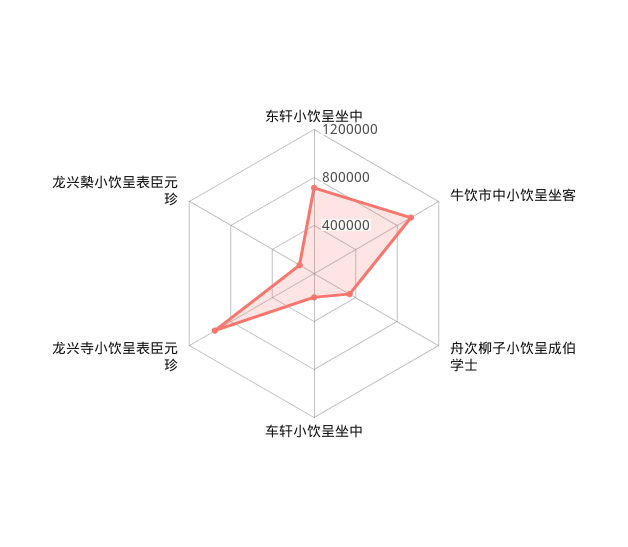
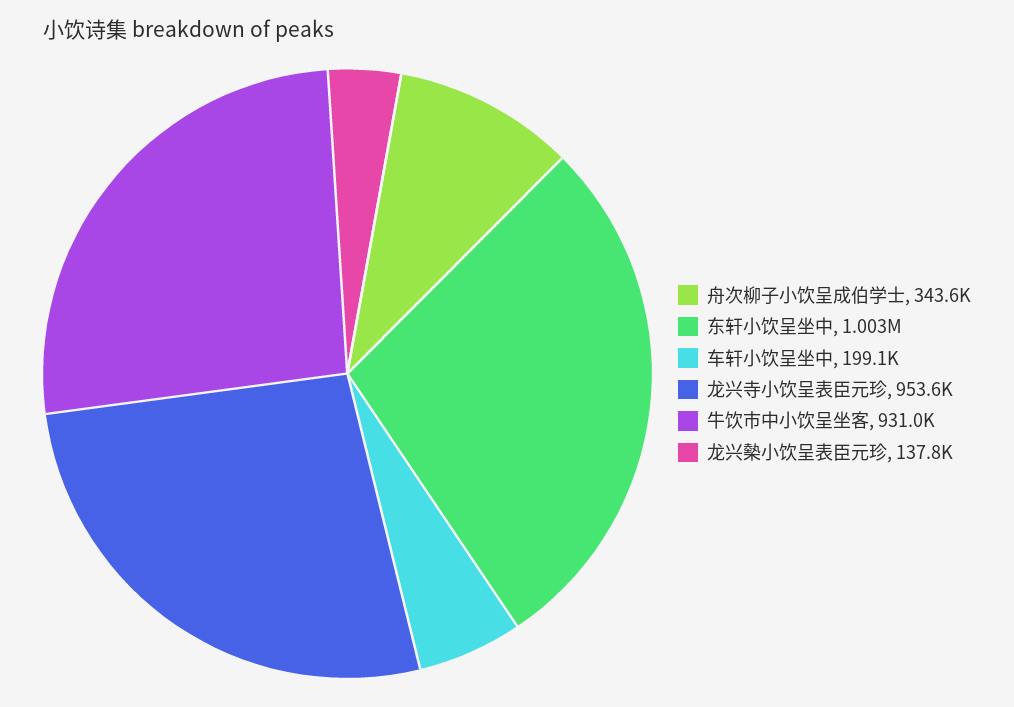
东轩小饮呈坐中: 700000 -> 1003000

